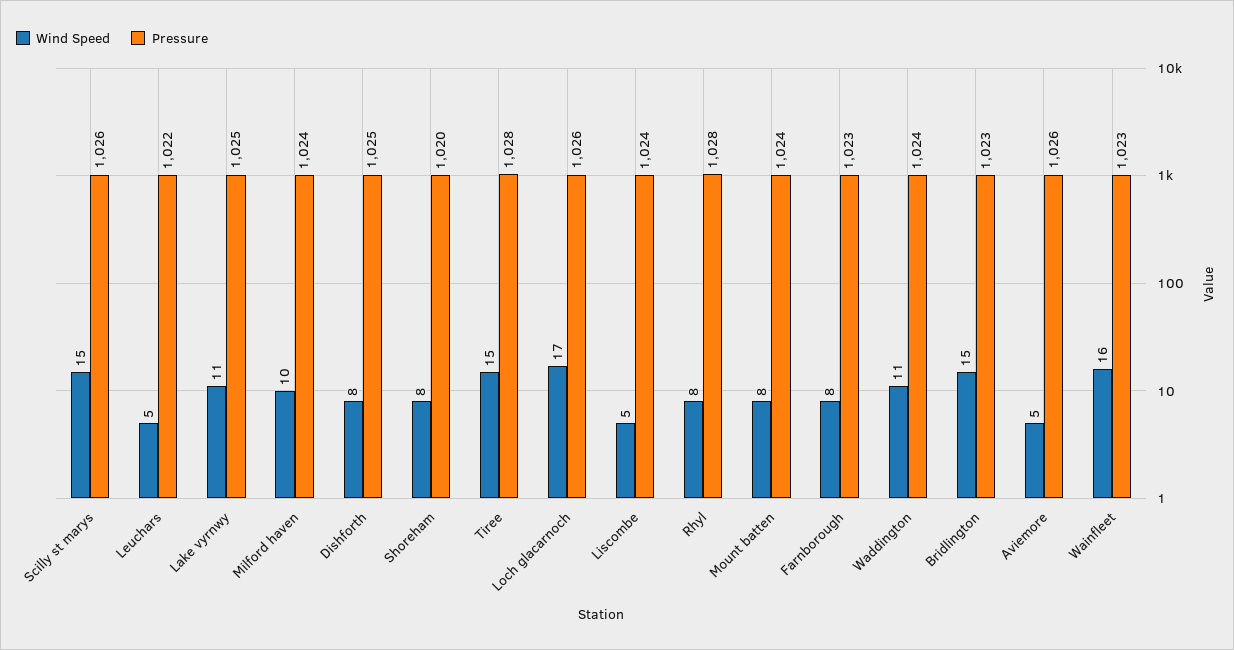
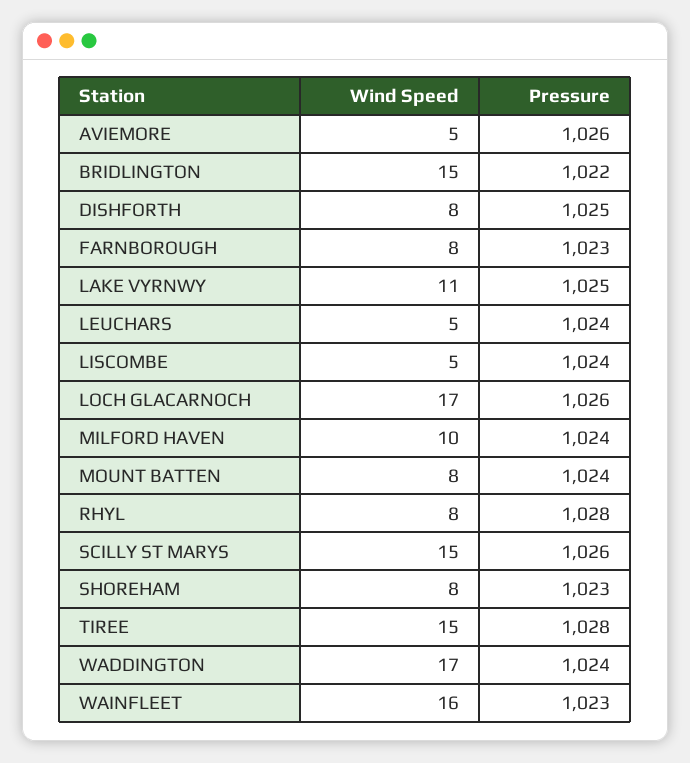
Pressure, Leuchars: 1022 -> 1024
Pressure, Shoreham: 1020 -> 1023
Wind Speed, Waddington: 11 -> 17
Pressure, Bridlington: 1023 -> 1022

